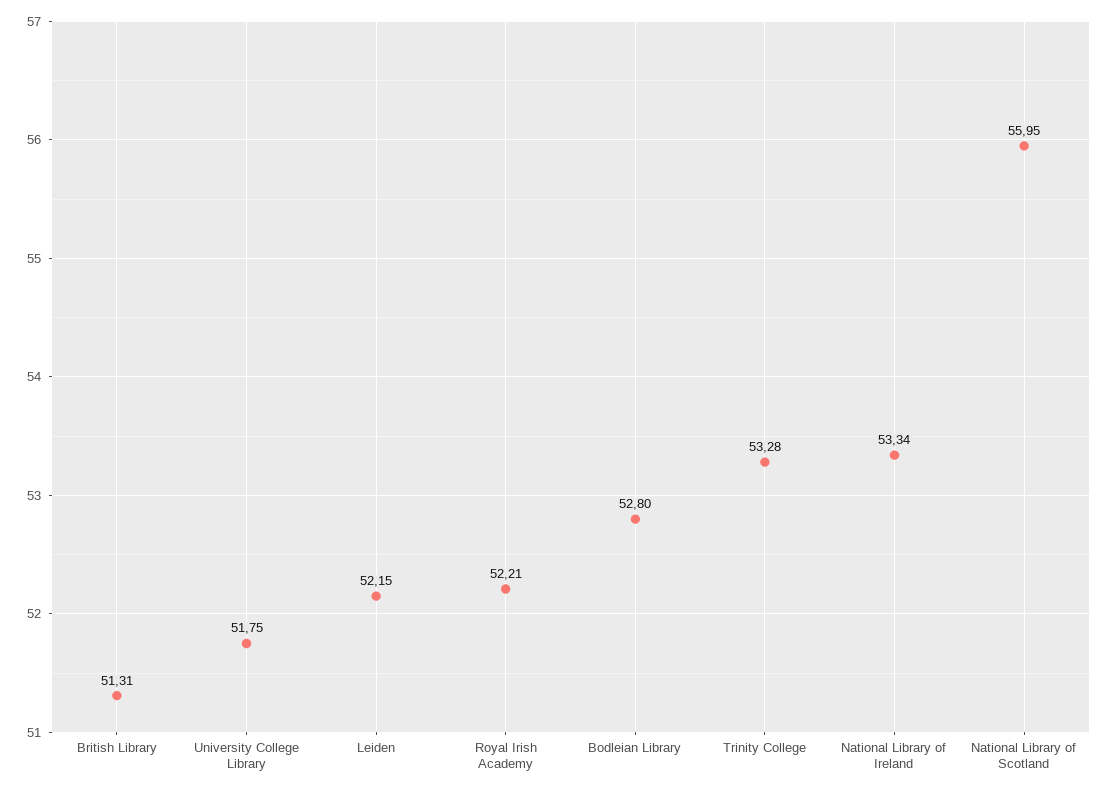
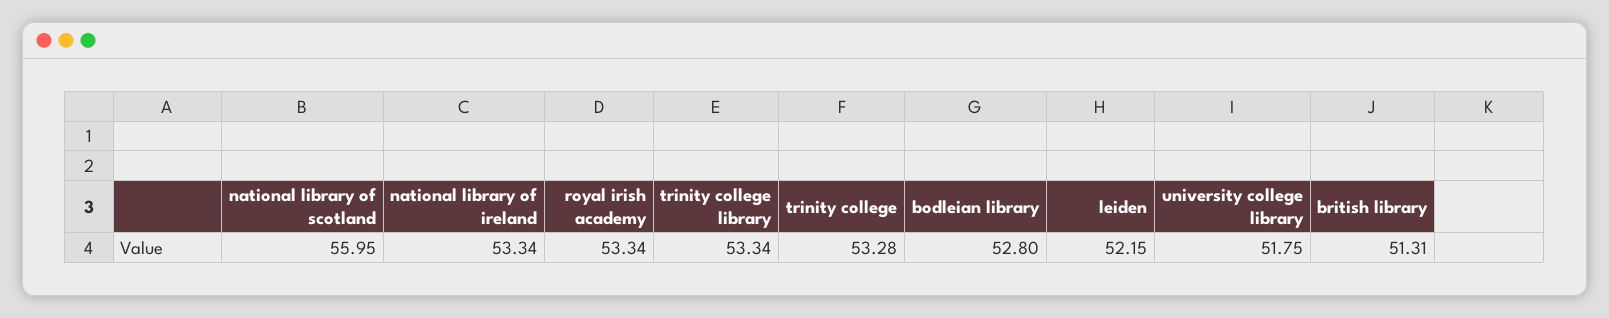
Royal Irish Academy: 52.21 -> 53.34
trinity college library: none -> 53.34

